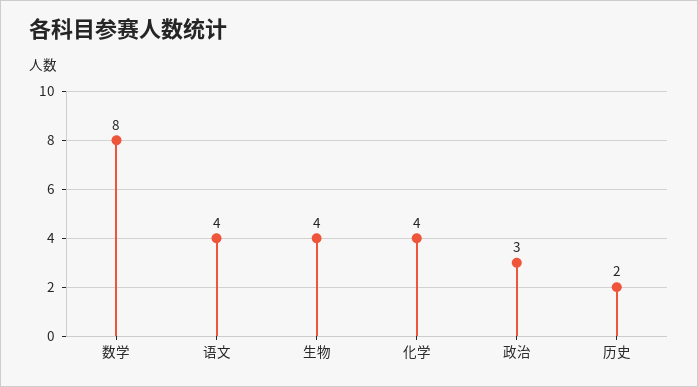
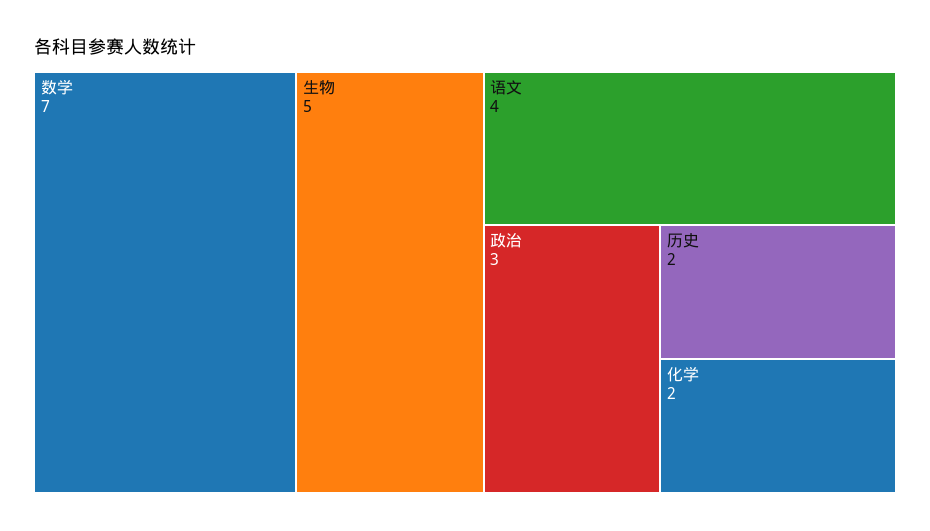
数学: 8 -> 7
生物: 4 -> 5
化学: 4 -> 2

